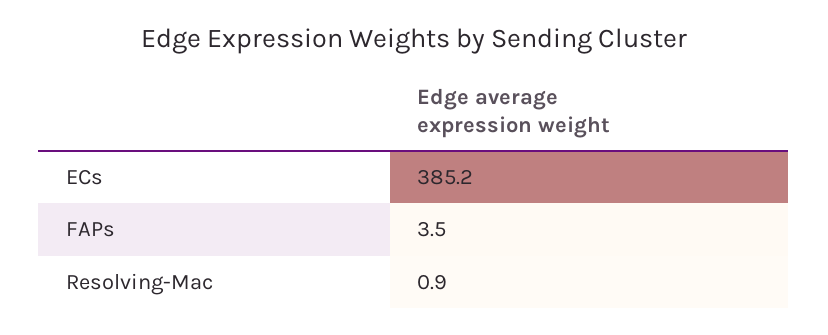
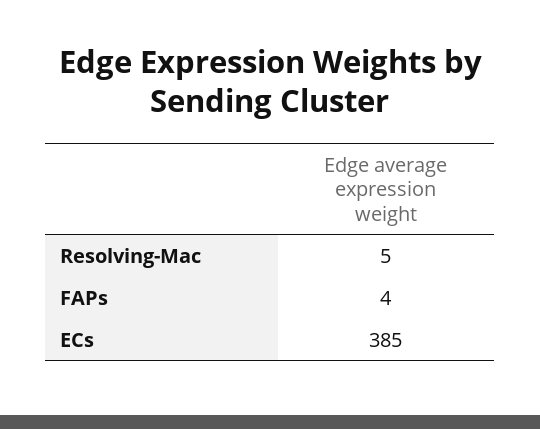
Resolving-Mac: 0.9 -> 5

